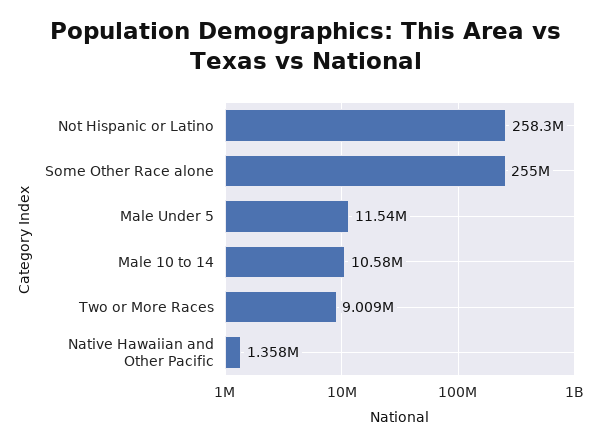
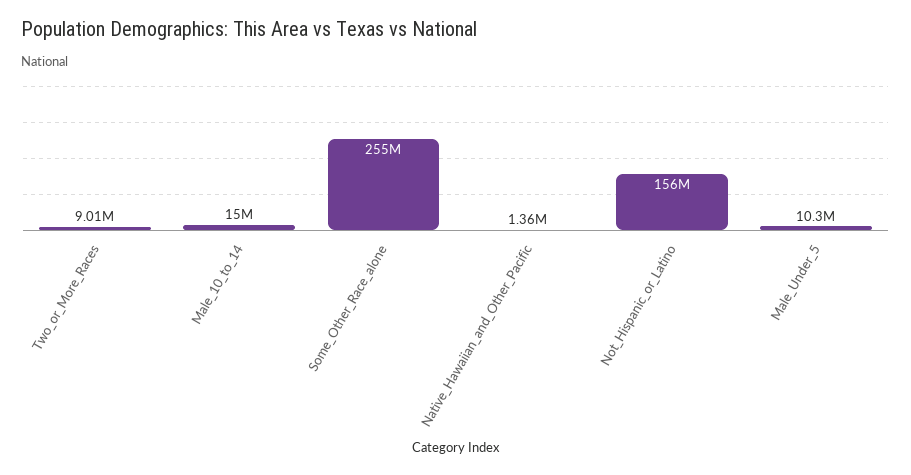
Not Hispanic or Latino: 258300000 -> 156000000
Male Under 5: 11540000 -> 10300000
Male 10 to 14: 10580000 -> 15000000

